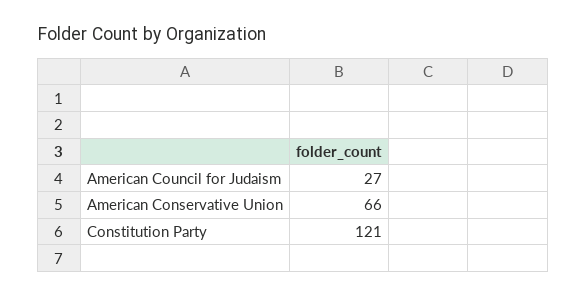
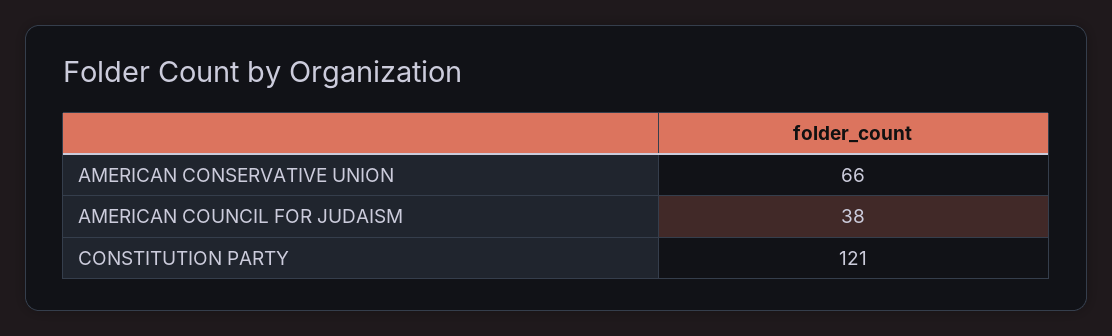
American Council for Judaism: 27 -> 38

